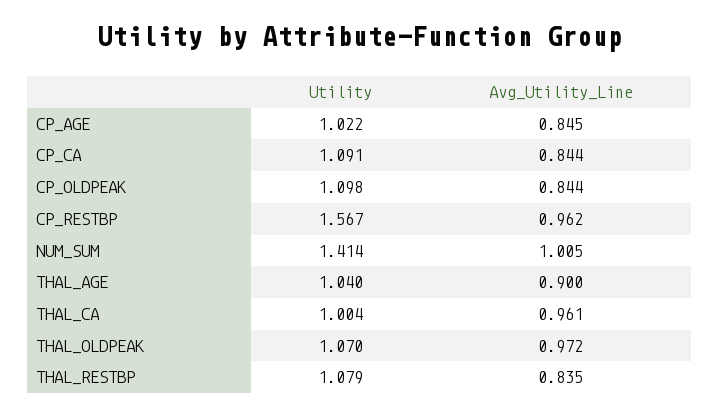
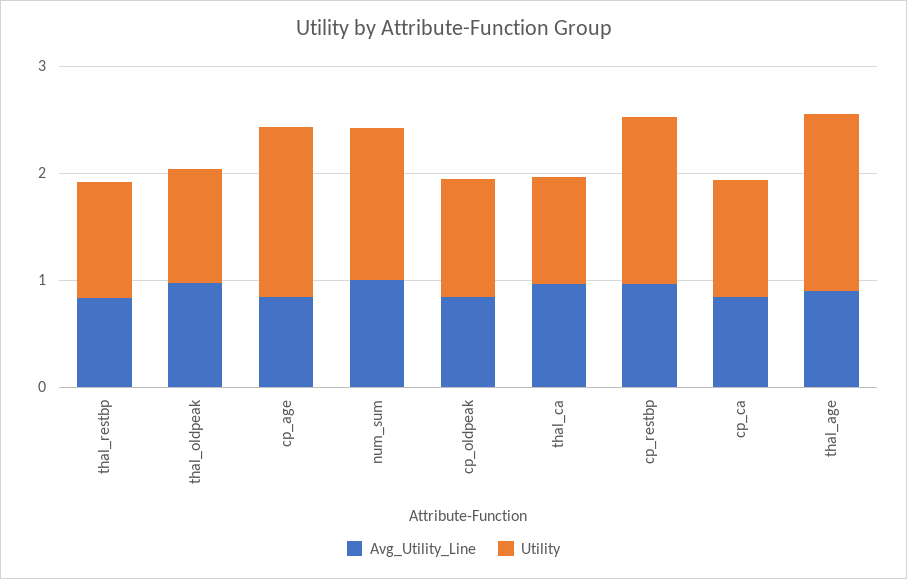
Utility, CP_AGE: 1.022 -> 1.6
Utility, THAL_AGE: 1.04 -> 1.6

